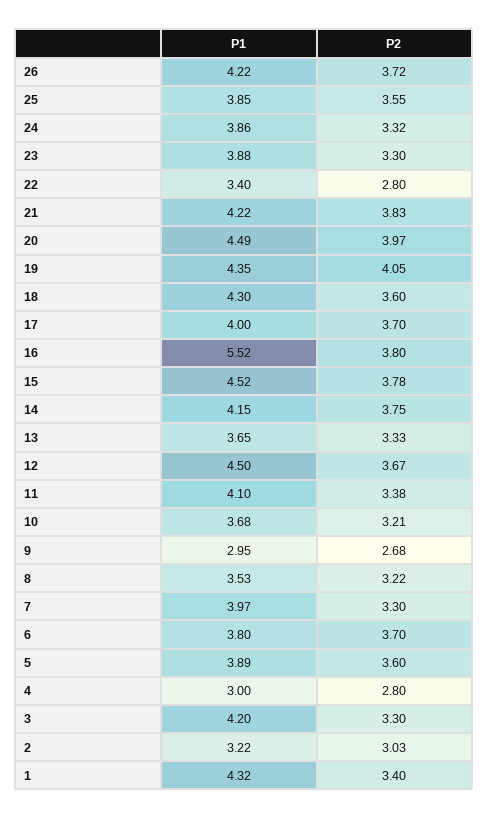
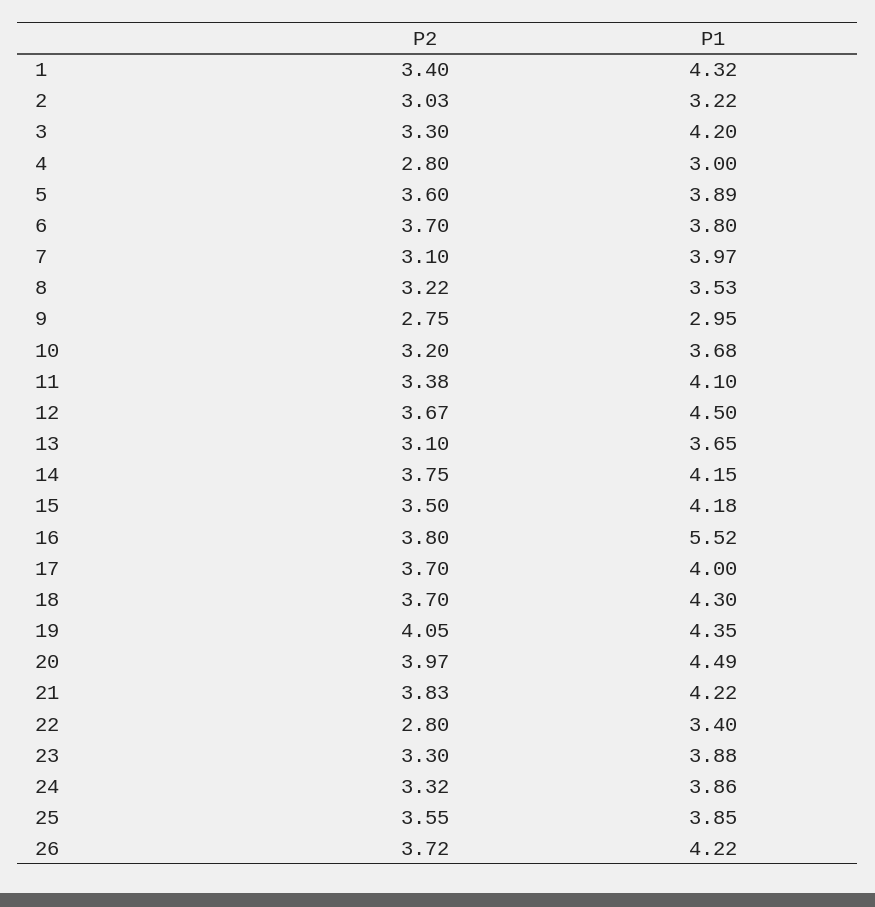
P2, 18: 3.6 -> 3.7
P1, 15: 4.52 -> 4.18
P2, 15: 3.78 -> 3.5
P2, 13: 3.33 -> 3.1
P2, 10: 3.21 -> 3.2
P2, 9: 2.68 -> 2.75
P2, 7: 3.3 -> 3.1

